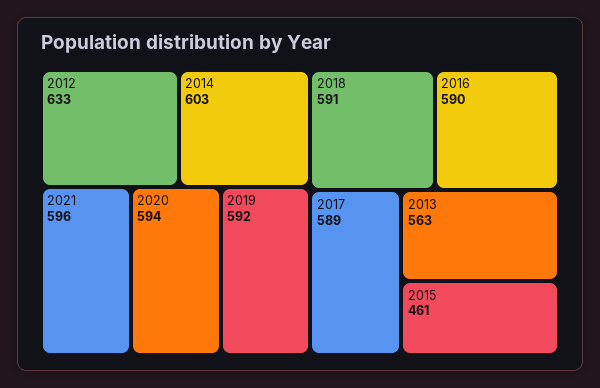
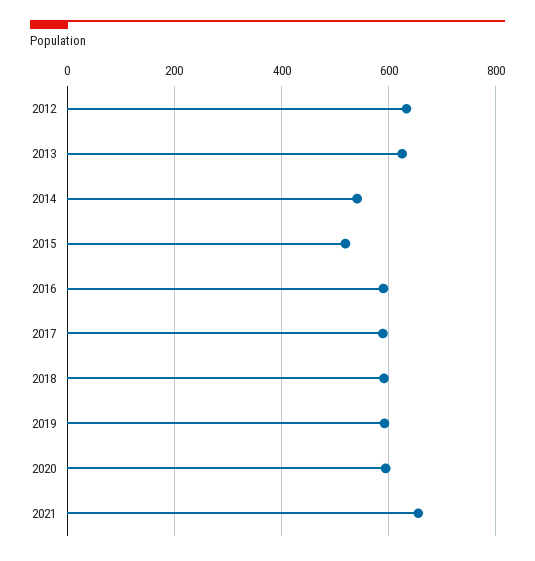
2014: 603 -> 540
2021: 596 -> 660
2013: 563 -> 620
2015: 461 -> 520

